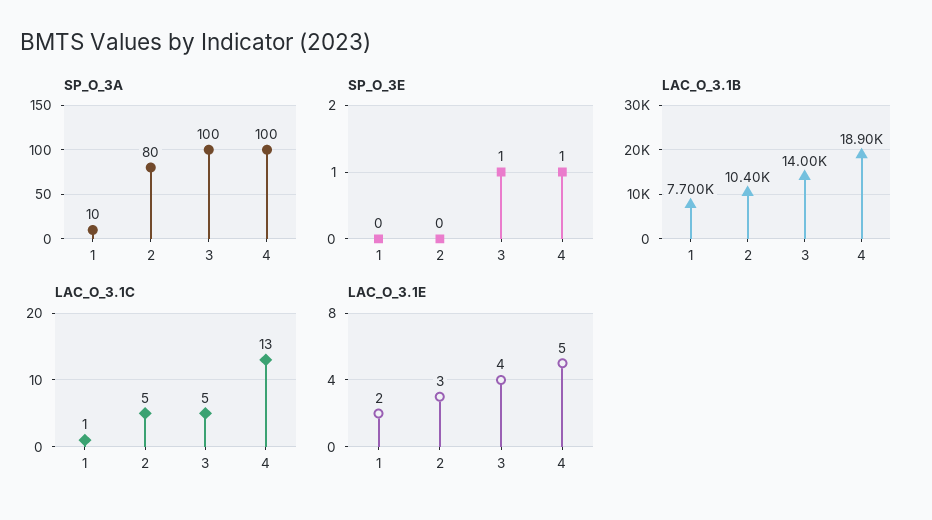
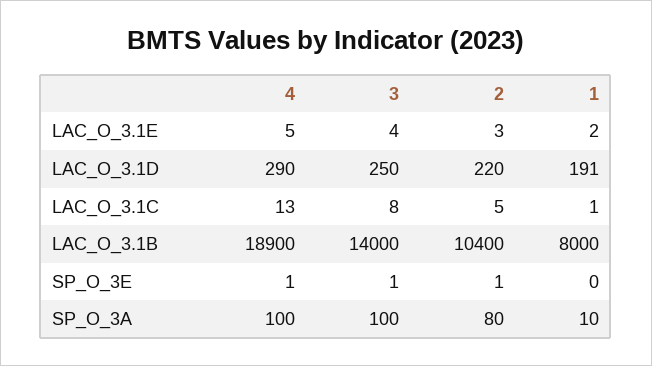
SP_O_3E, 2: 0 -> 1
LAC_O_3.1B, 1: 7700 -> 8000
LAC_O_3.1C, 3: 5 -> 8
LAC_O_3.1D, 4: none -> 290
LAC_O_3.1D, 3: none -> 250
LAC_O_3.1D, 2: none -> 220
LAC_O_3.1D, 1: none -> 191

